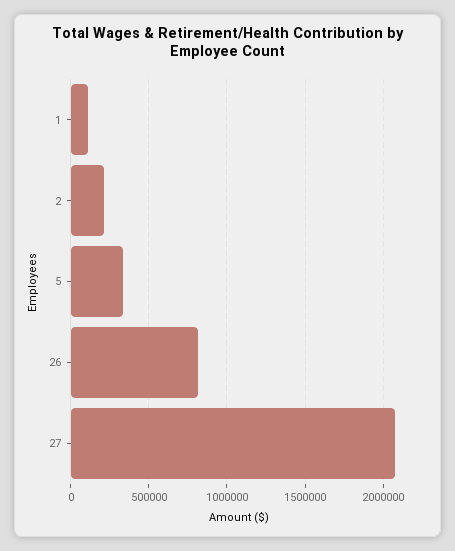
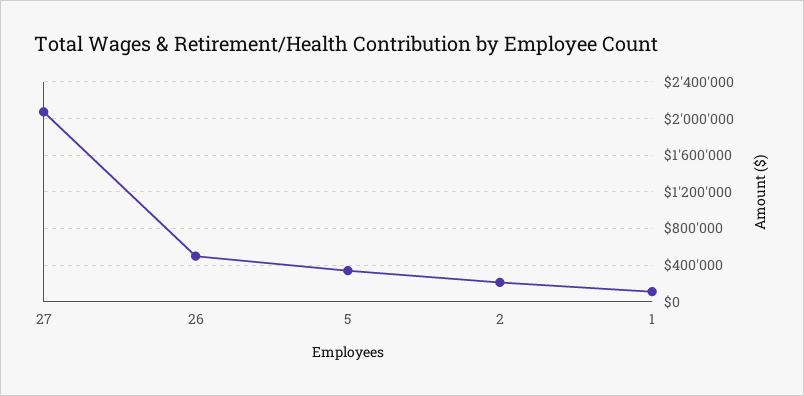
26: 800000 -> 500000

